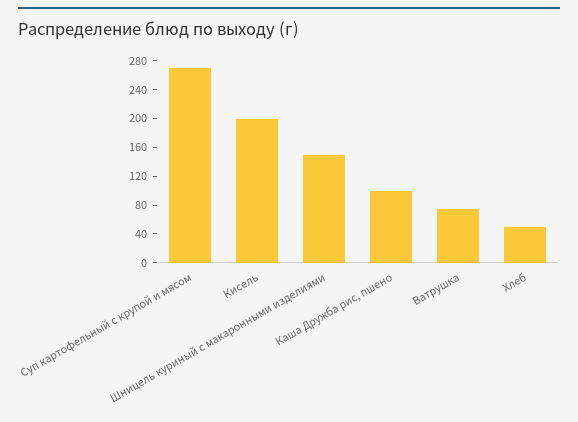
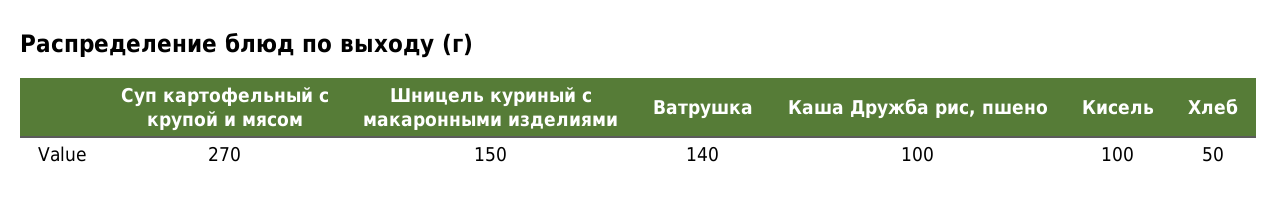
Кисель: 200 -> 100
Ватрушка: 80 -> 140

